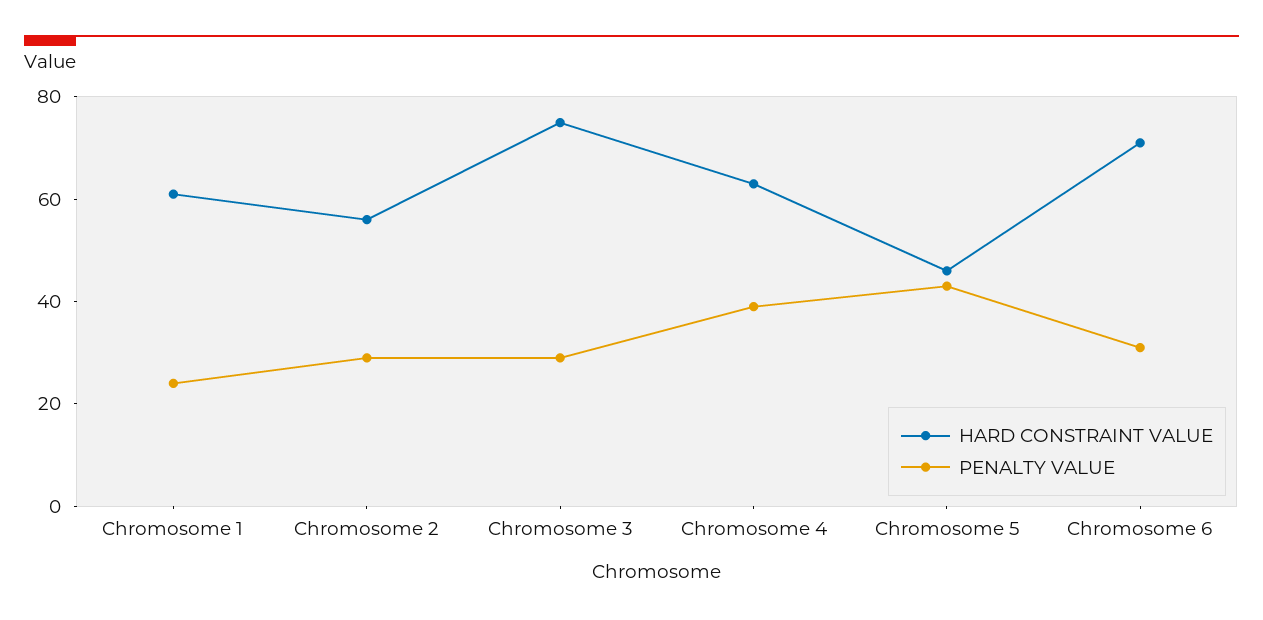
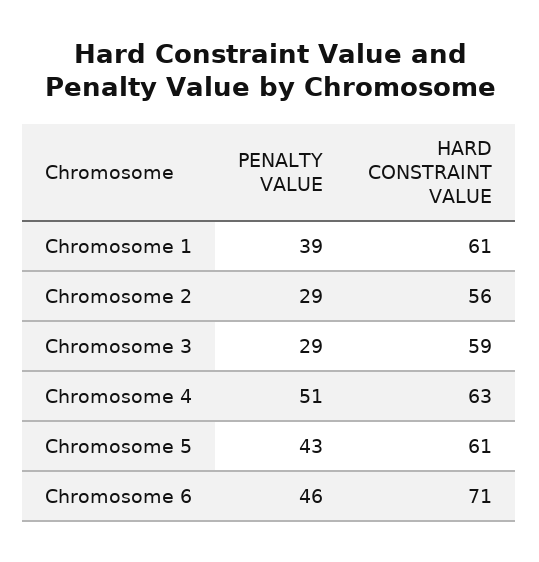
PENALTY VALUE, Chromosome 1: 25 -> 39
HARD CONSTRAINT VALUE, Chromosome 3: 75 -> 59
PENALTY VALUE, Chromosome 4: 40 -> 51
HARD CONSTRAINT VALUE, Chromosome 5: 45 -> 61
PENALTY VALUE, Chromosome 6: 30 -> 46

